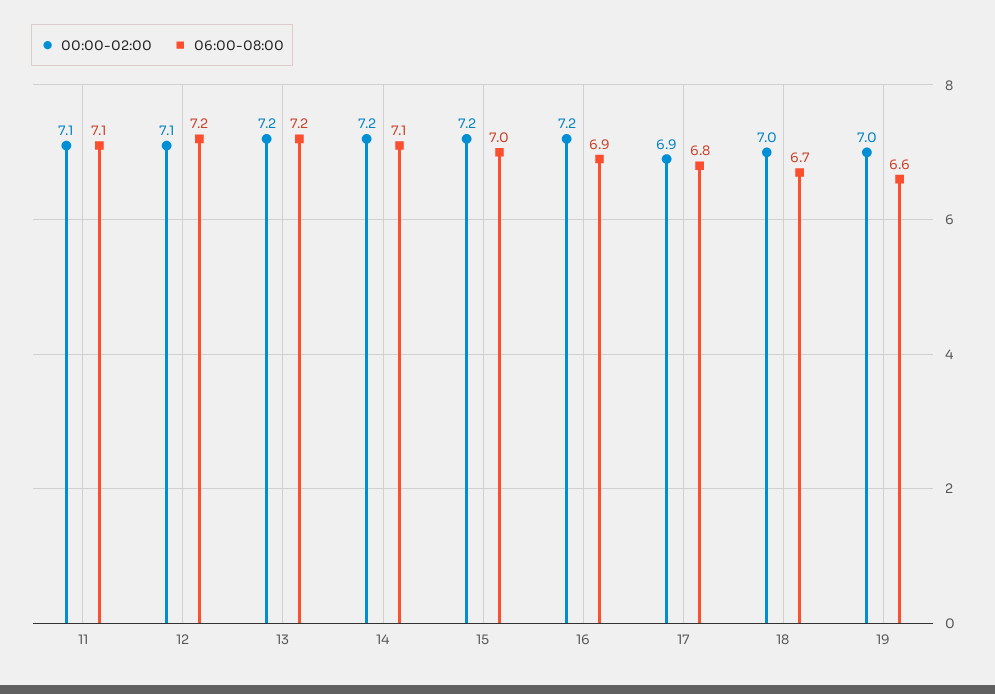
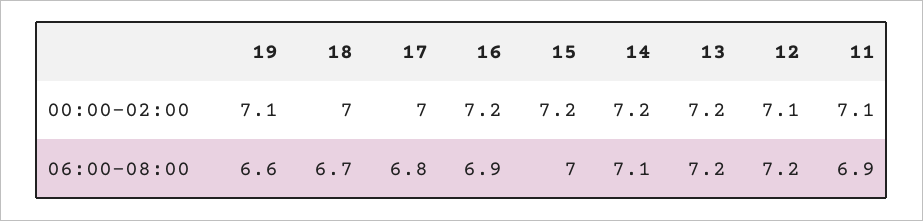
06:00-08:00, 11: 7.1 -> 6.9
00:00-02:00, 17: 6.9 -> 7
00:00-02:00, 19: 7 -> 7.1

